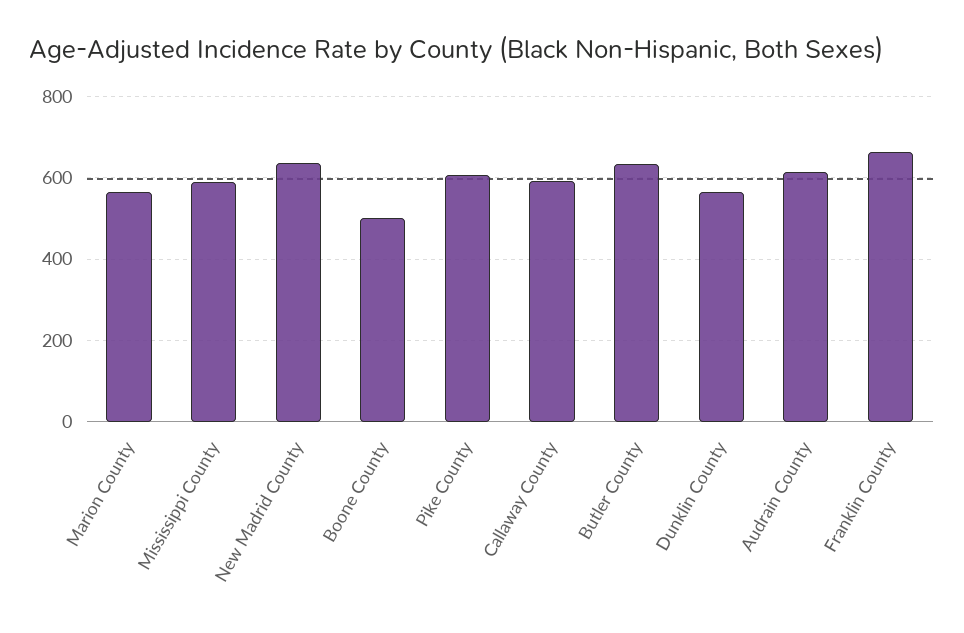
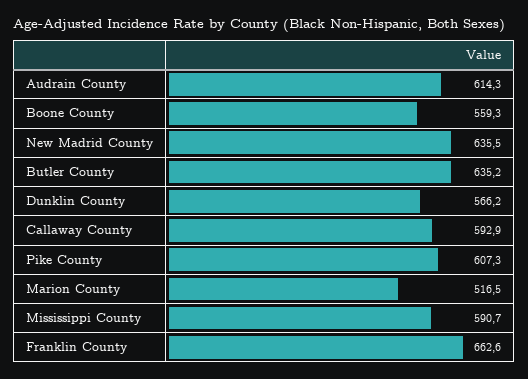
Marion County: 560 -> 516.5
Boone County: 500 -> 559.3

